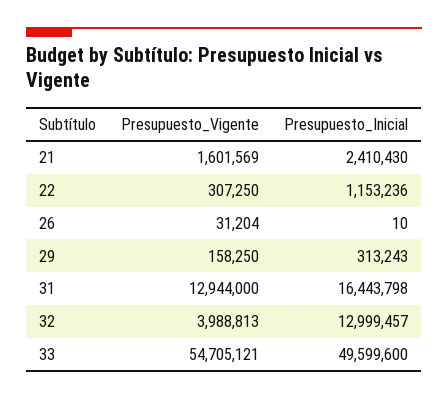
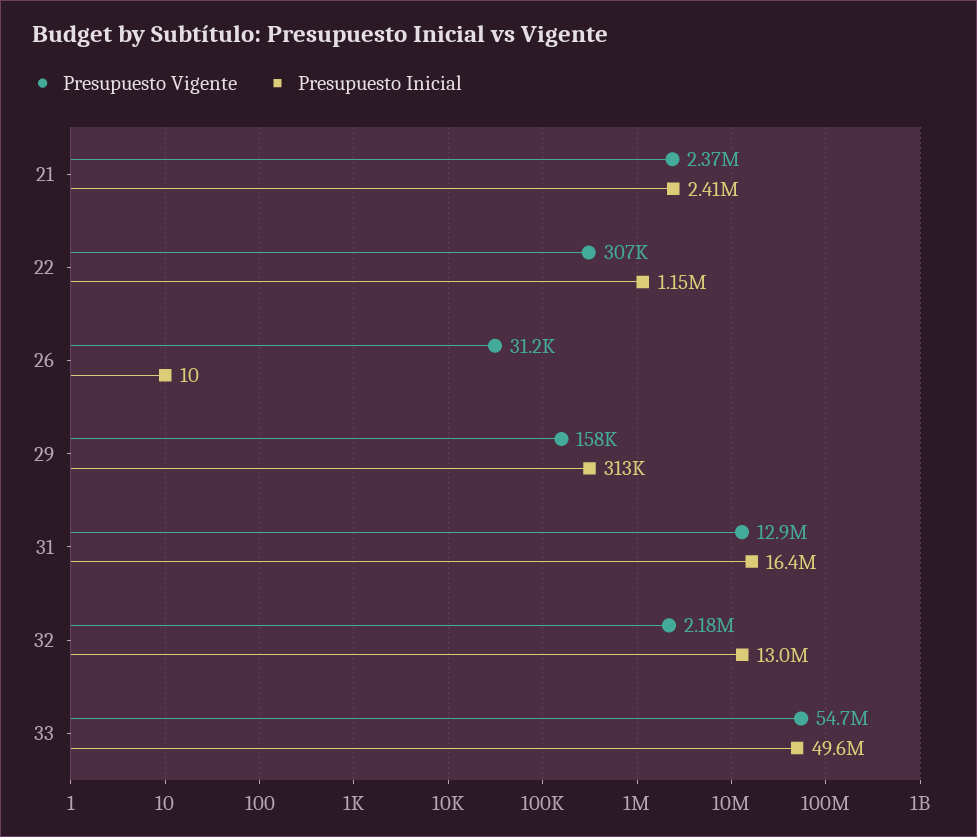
Presupuesto_Vigente, 21: 1601569 -> 2370000
Presupuesto_Vigente, 32: 3988813 -> 2180000

